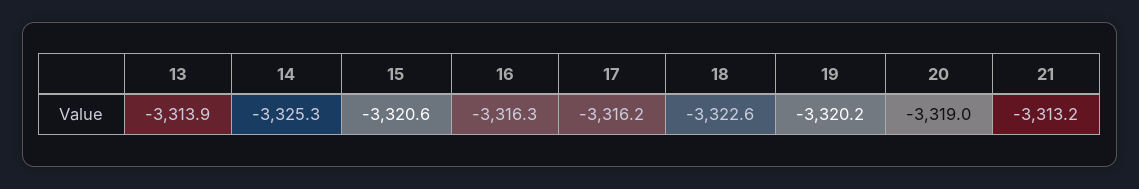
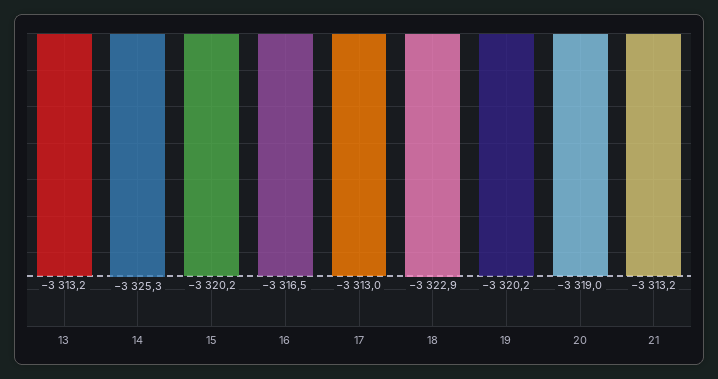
13: -3313.9 -> -3313.2
15: -3320.6 -> -3320.2
16: -3316.3 -> -3316.5
17: -3316.2 -> -3313
18: -3322.6 -> -3322.9

